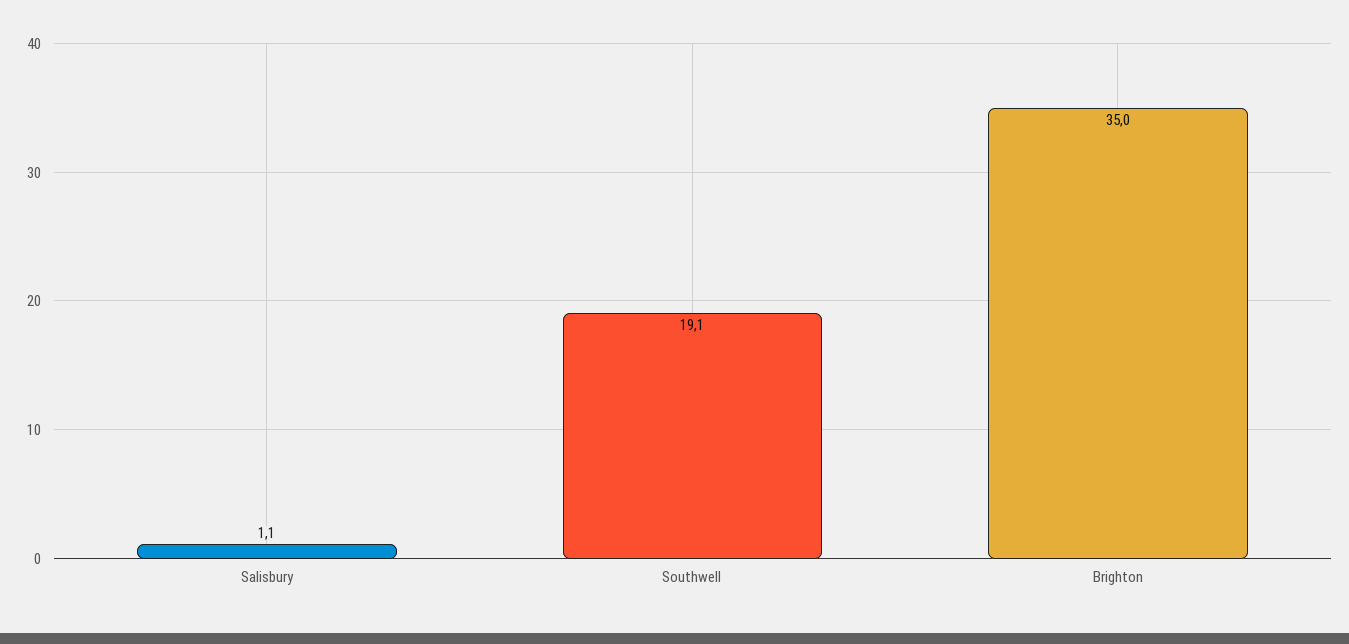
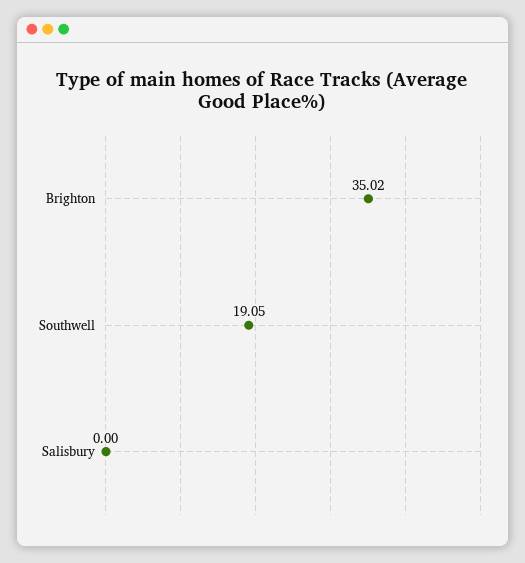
Salisbury: 1.1 -> 0

